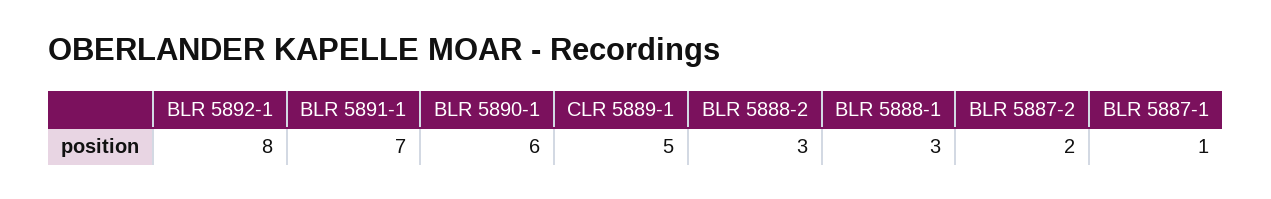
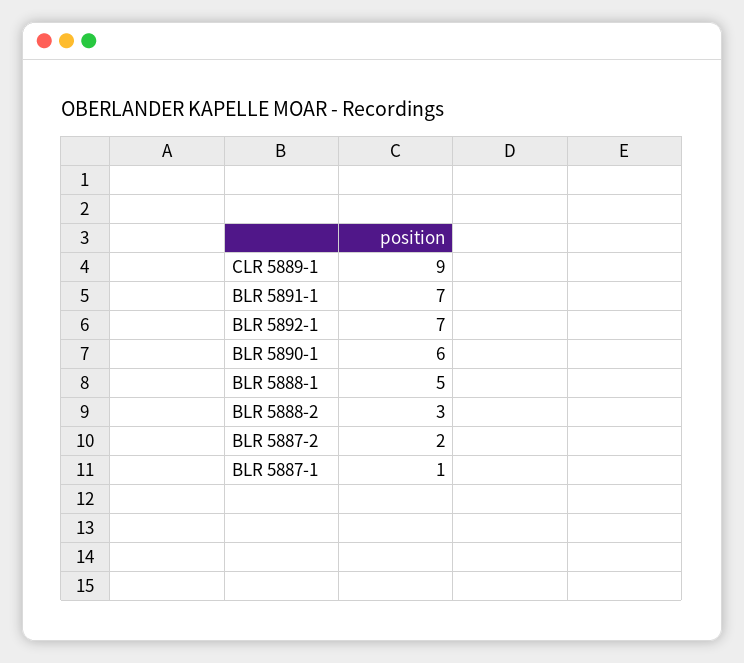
BLR 5892-1: 8 -> 7
CLR 5889-1: 5 -> 9
BLR 5888-1: 3 -> 5

